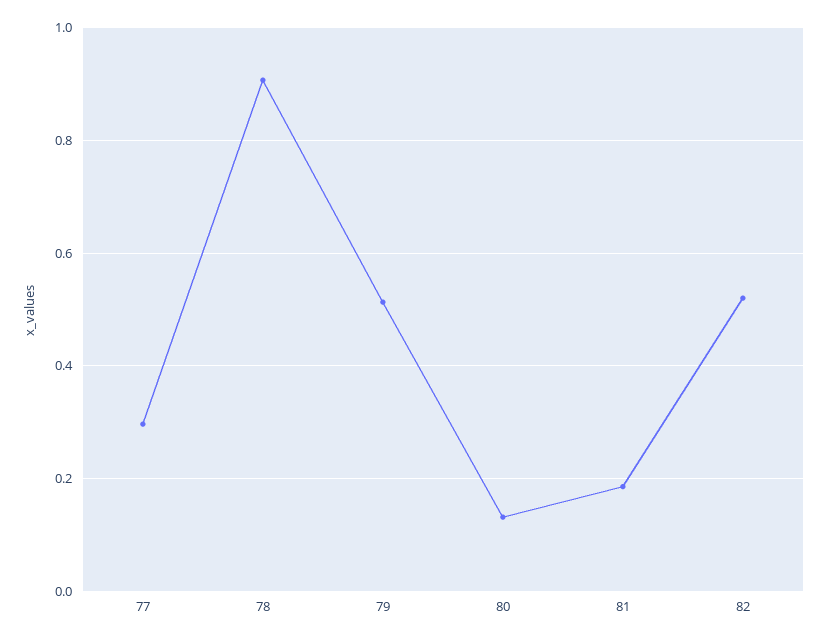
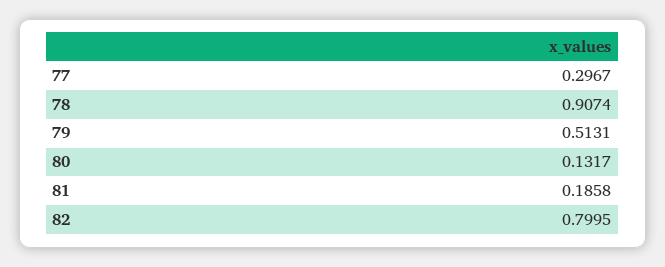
82: 0.52 -> 0.7995

